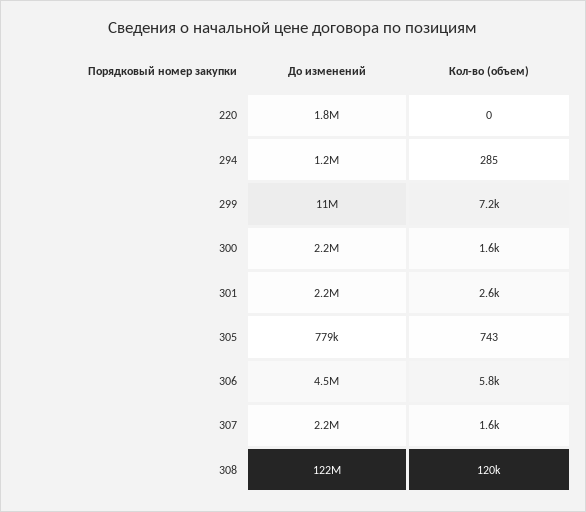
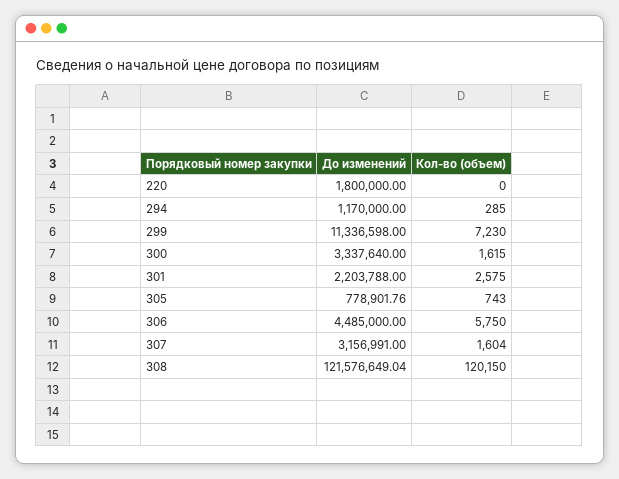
До изменений, 300: 2200000 -> 3337640
До изменений, 307: 2200000 -> 3156991

